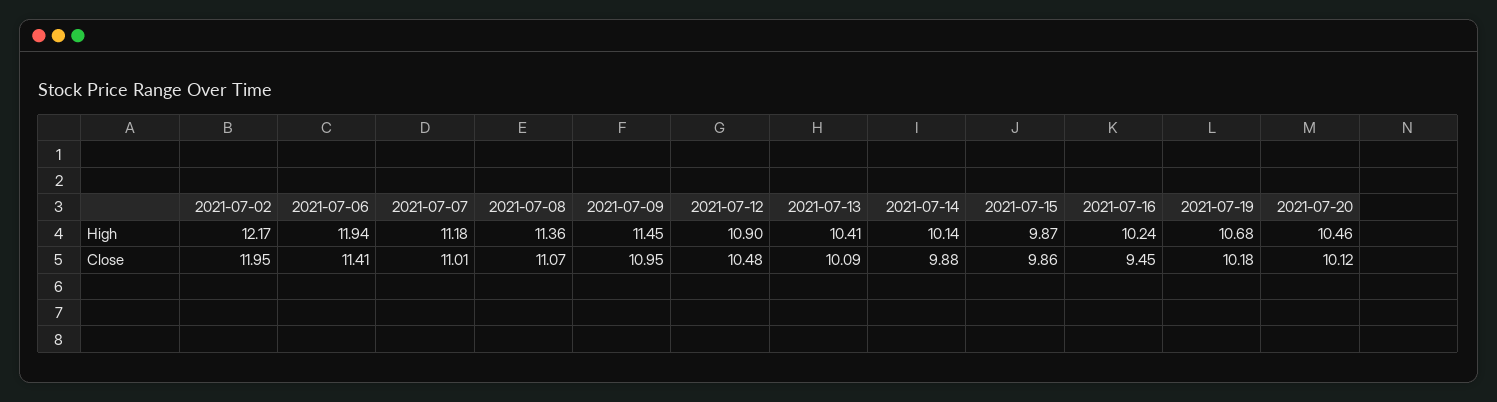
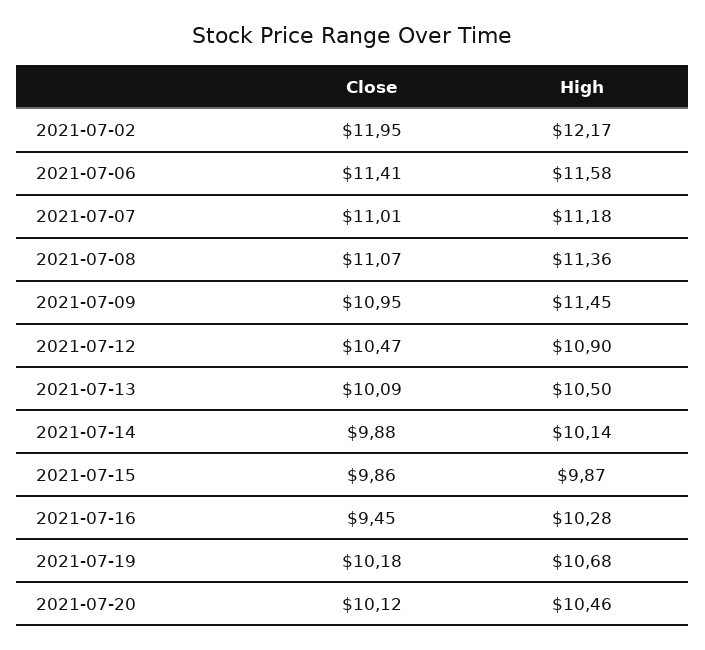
2021-07-06, High: 11.94 -> 11.58
2021-07-13, High: 10.41 -> 10.5
2021-07-16, High: 10.24 -> 10.28
2021-07-12, Close: 10.48 -> 10.47

